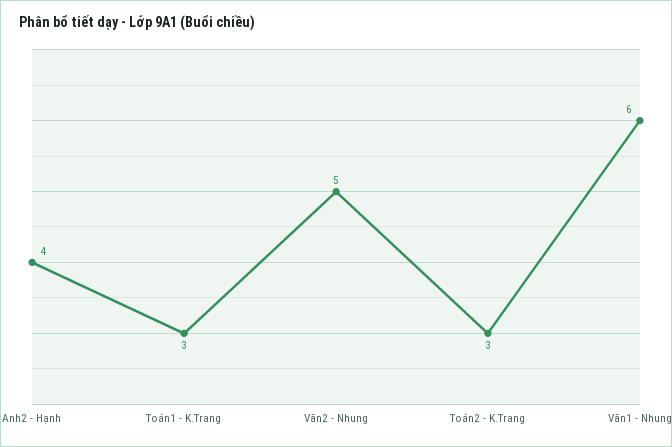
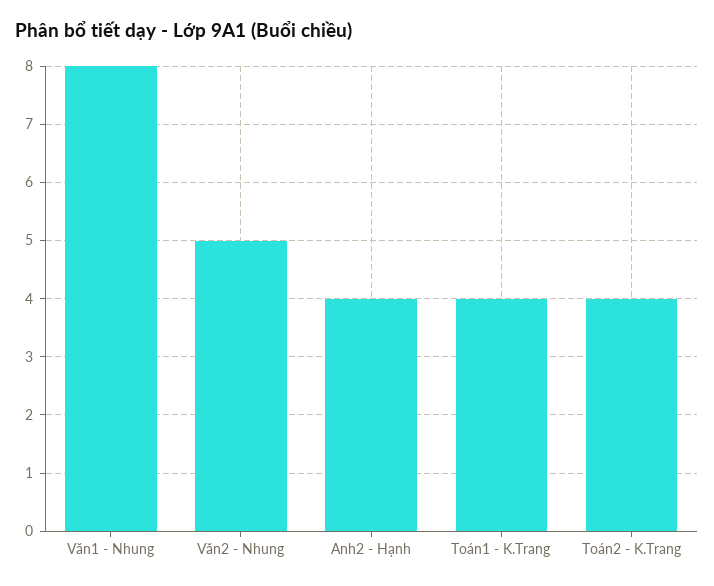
Toán1 - K.Trang: 3 -> 4
Toán2 - K.Trang: 3 -> 4
Văn1 - Nhung: 6 -> 8

